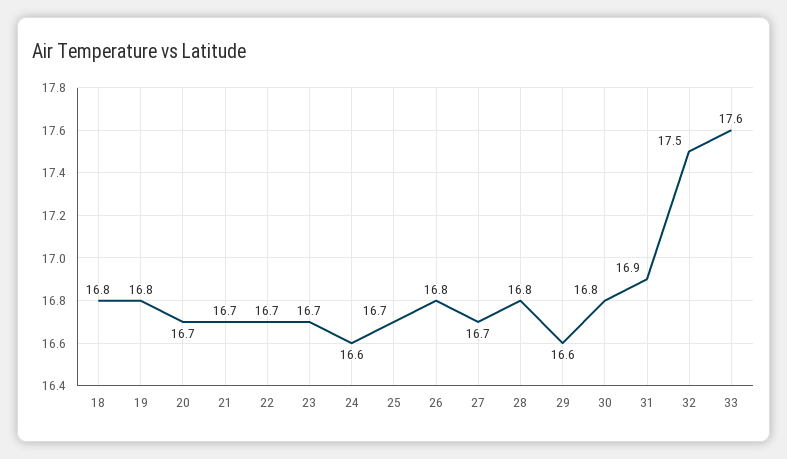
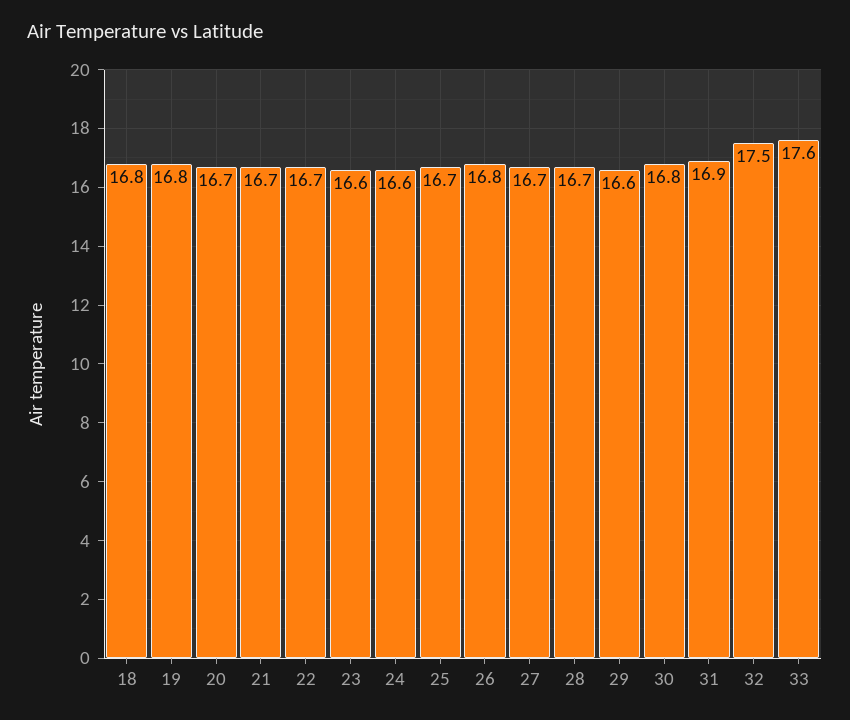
23: 16.7 -> 16.6
28: 16.8 -> 16.7

